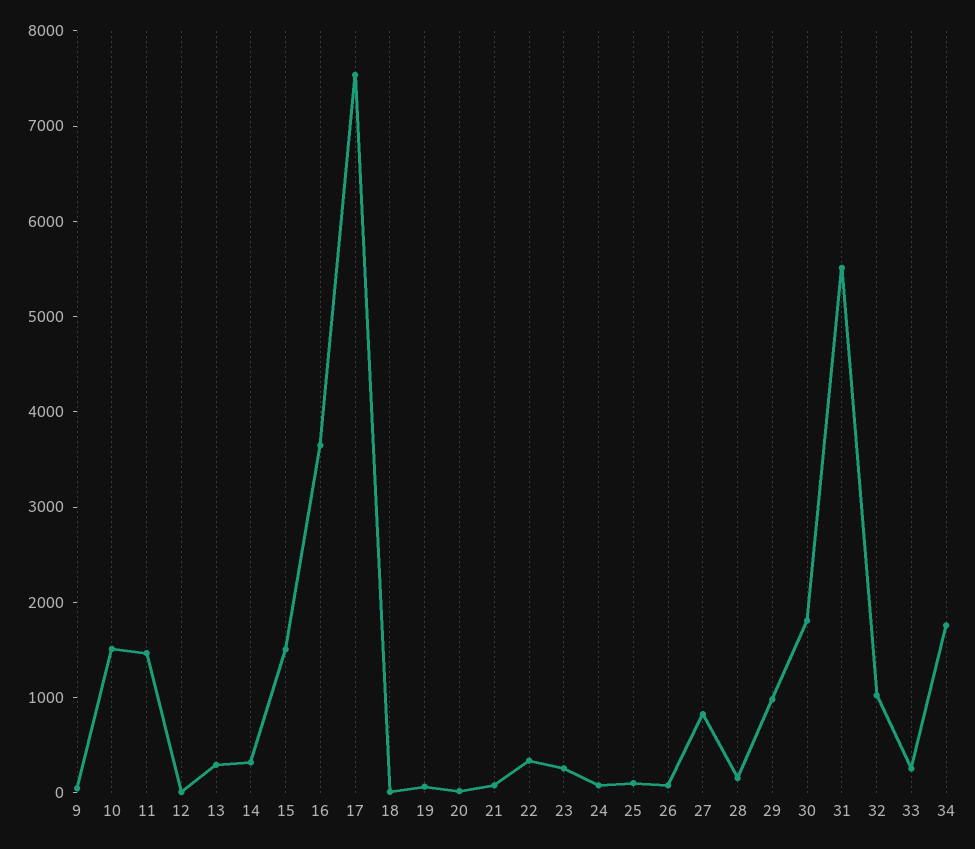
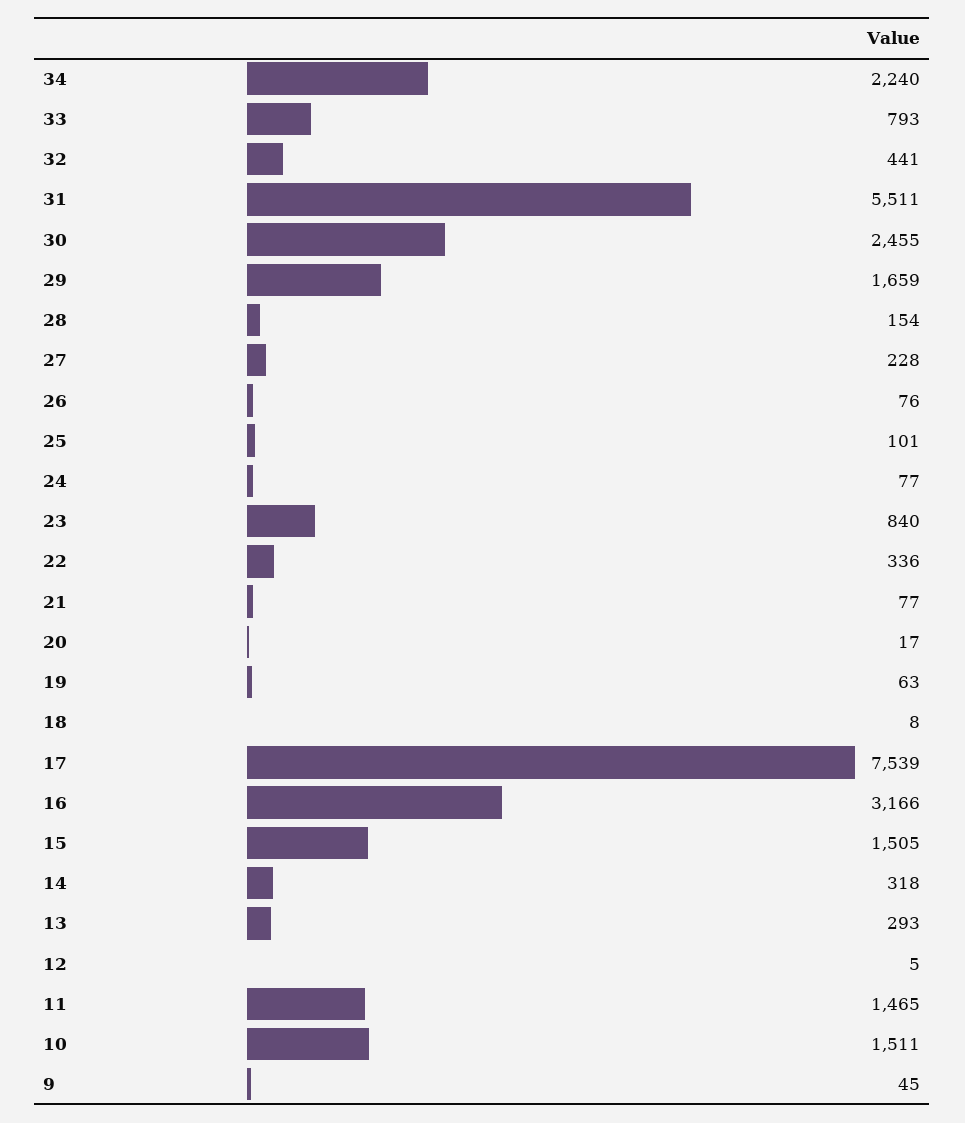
16: 3600 -> 3166
23: 200 -> 840
27: 800 -> 228
29: 1000 -> 1659
30: 1800 -> 2455
32: 1000 -> 441
33: 200 -> 793
34: 1800 -> 2240

